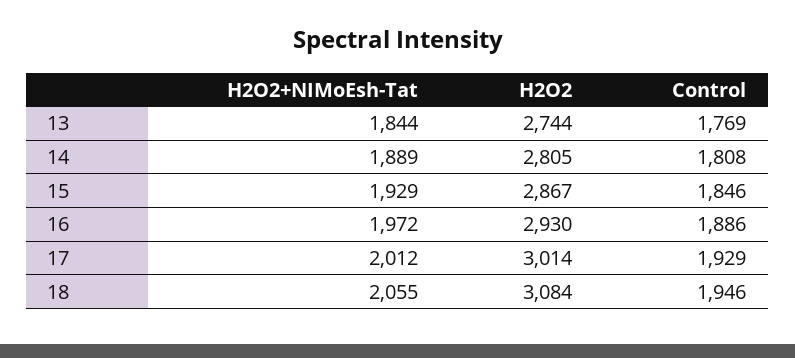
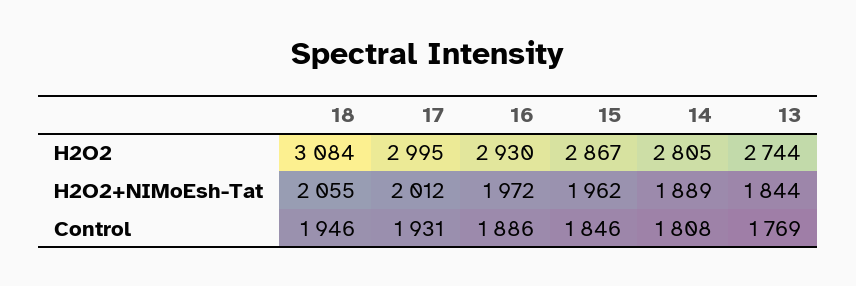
H2O2+NIMoEsh-Tat, 15: 1929 -> 1962
H2O2, 17: 3014 -> 2995
Control, 17: 1929 -> 1931

